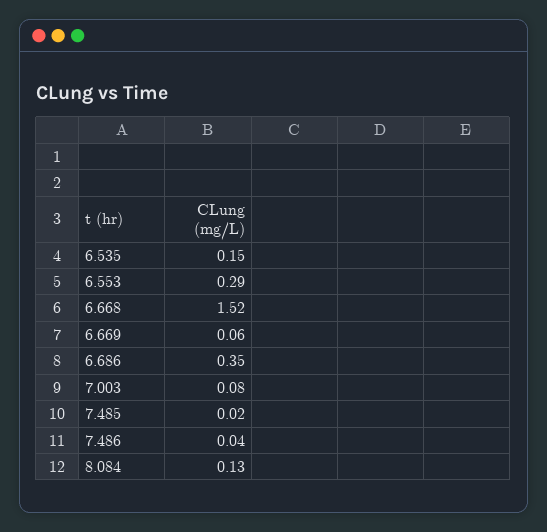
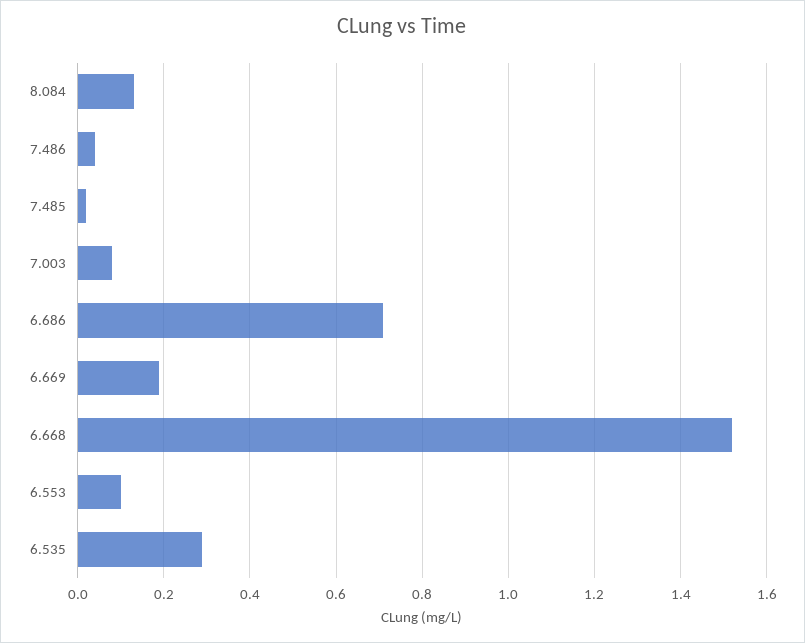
6.535: 0.15 -> 0.3
6.553: 0.29 -> 0.1
6.669: 0.06 -> 0.2
6.686: 0.35 -> 0.7

